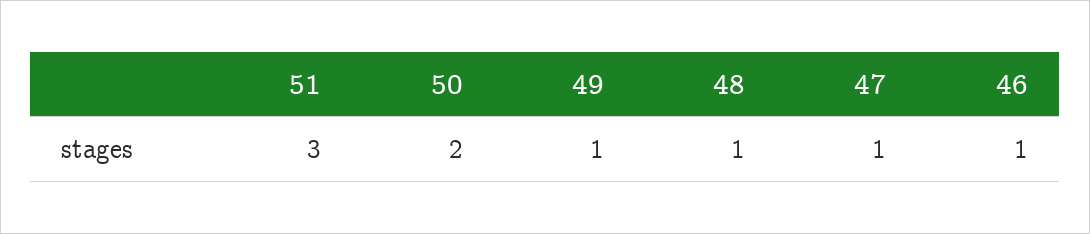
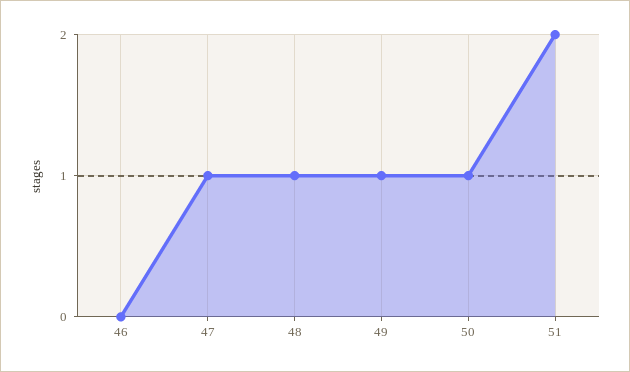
51: 3 -> 2
50: 2 -> 1
46: 1 -> 0

